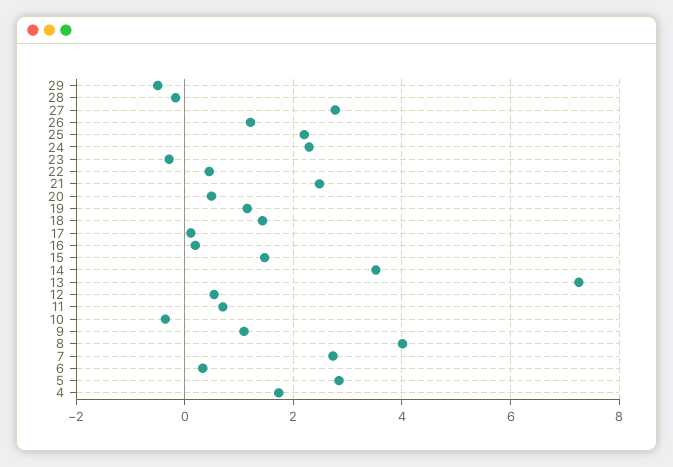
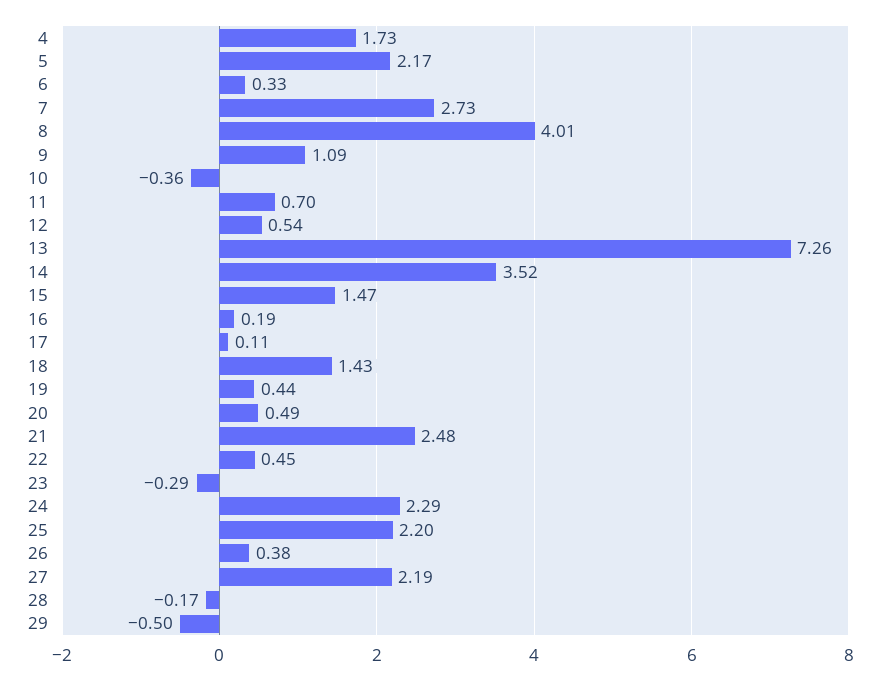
27: 2.8 -> 2.19
26: 1.2 -> 0.38
19: 1.2 -> 0.44
5: 2.8 -> 2.17

